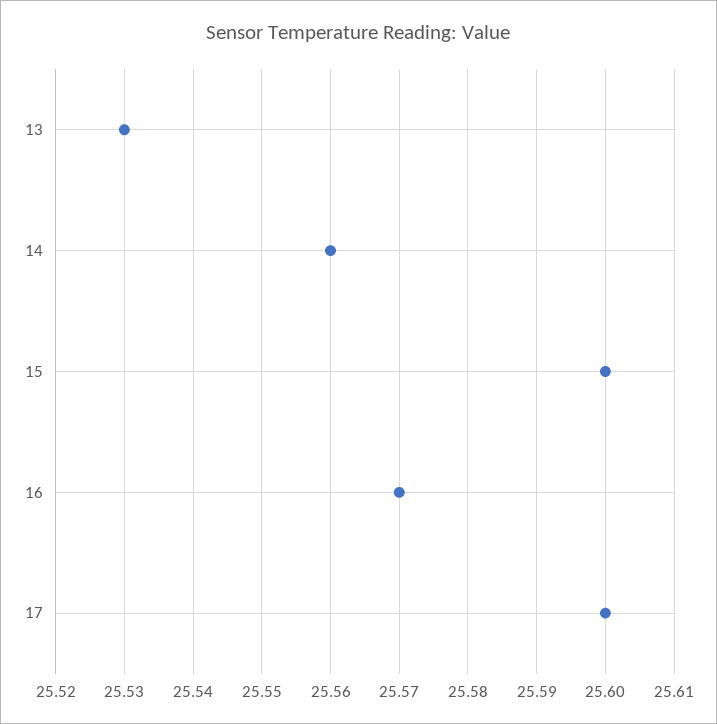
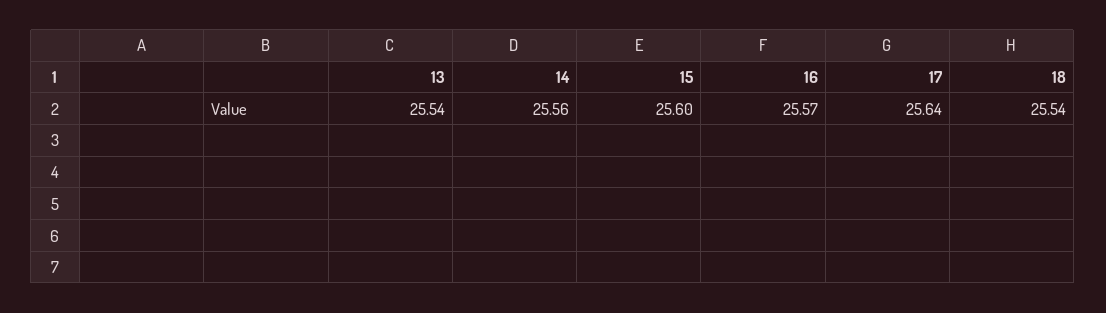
13: 25.53 -> 25.54
17: 25.6 -> 25.64
18: none -> 25.54

